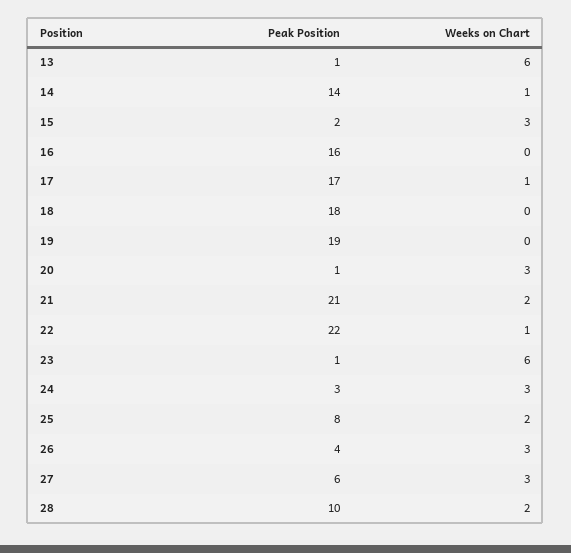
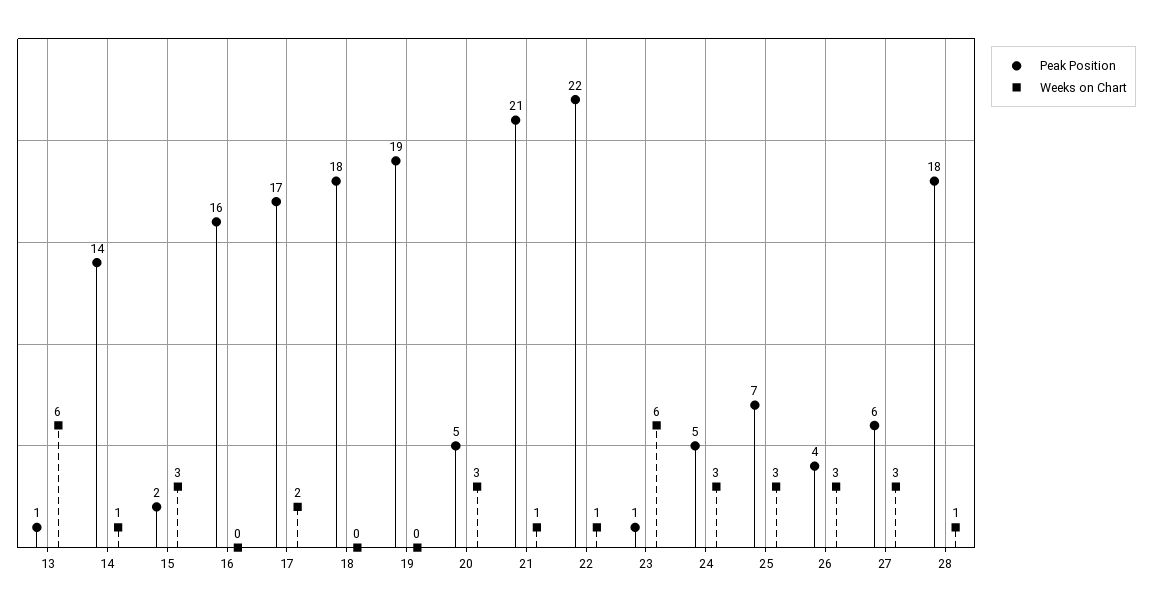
Weeks on Chart, 17: 1 -> 2
Peak Position, 20: 1 -> 5
Weeks on Chart, 21: 2 -> 1
Peak Position, 24: 3 -> 5
Peak Position, 25: 8 -> 7
Weeks on Chart, 25: 2 -> 3
Peak Position, 28: 10 -> 18
Weeks on Chart, 28: 2 -> 1

